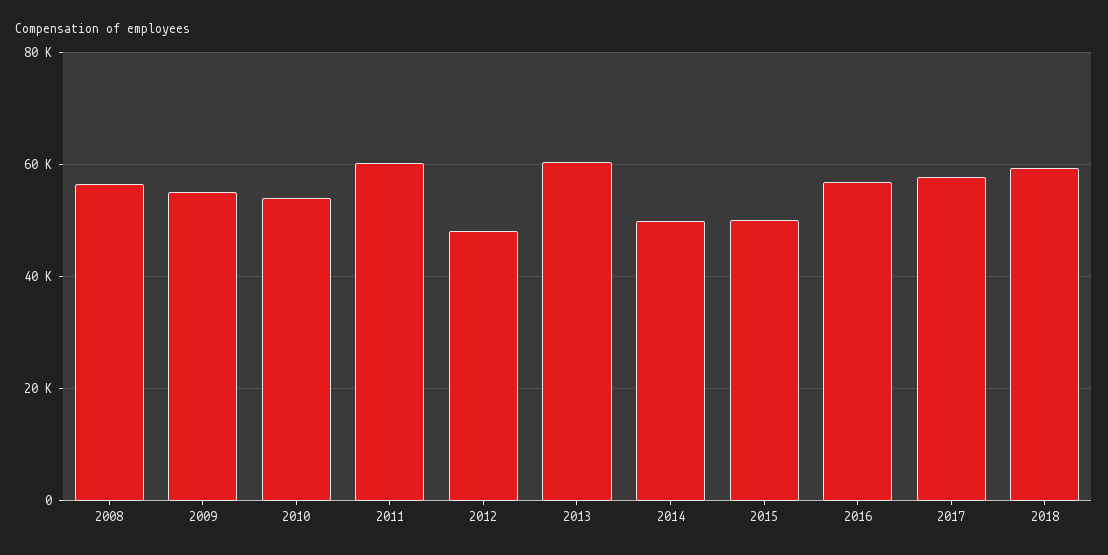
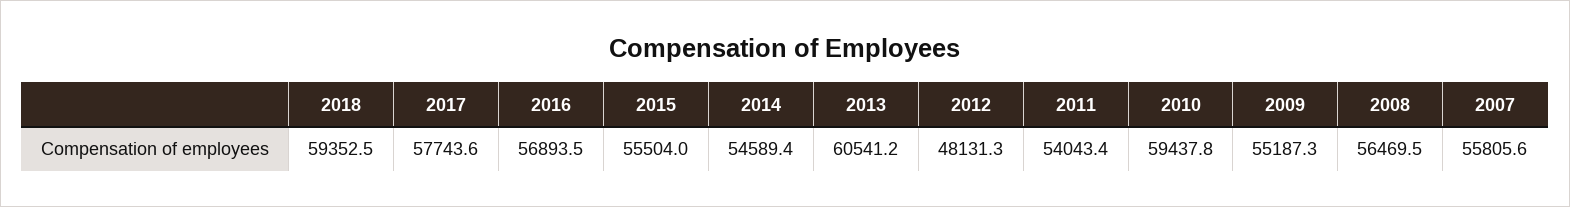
2010: 54000 -> 59437.8
2011: 60000 -> 54043.4
2014: 50000 -> 54589.4
2015: 50000 -> 55504
2007: none -> 55805.6

